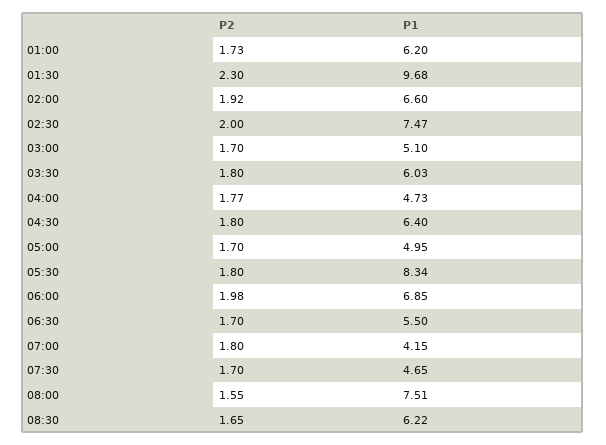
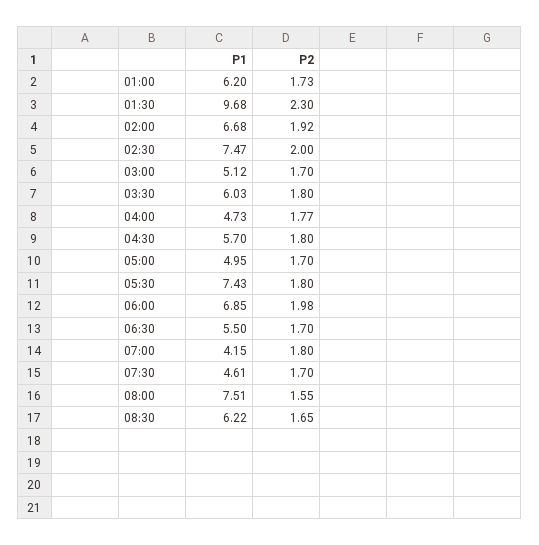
P1, 02:00: 6.6 -> 6.68
P1, 03:00: 5.1 -> 5.12
P1, 04:30: 6.4 -> 5.7
P1, 05:30: 8.34 -> 7.43
P1, 07:30: 4.65 -> 4.61

